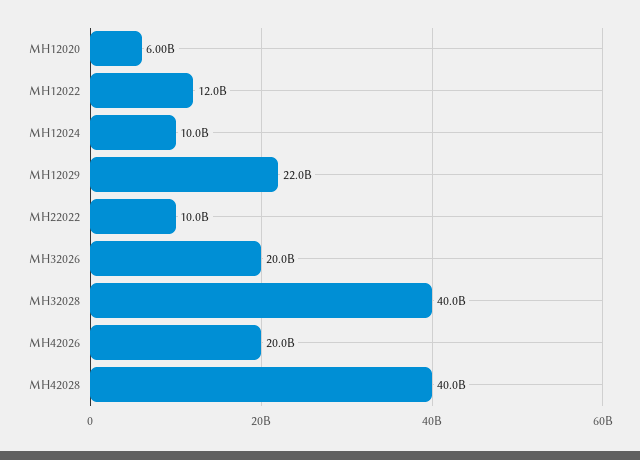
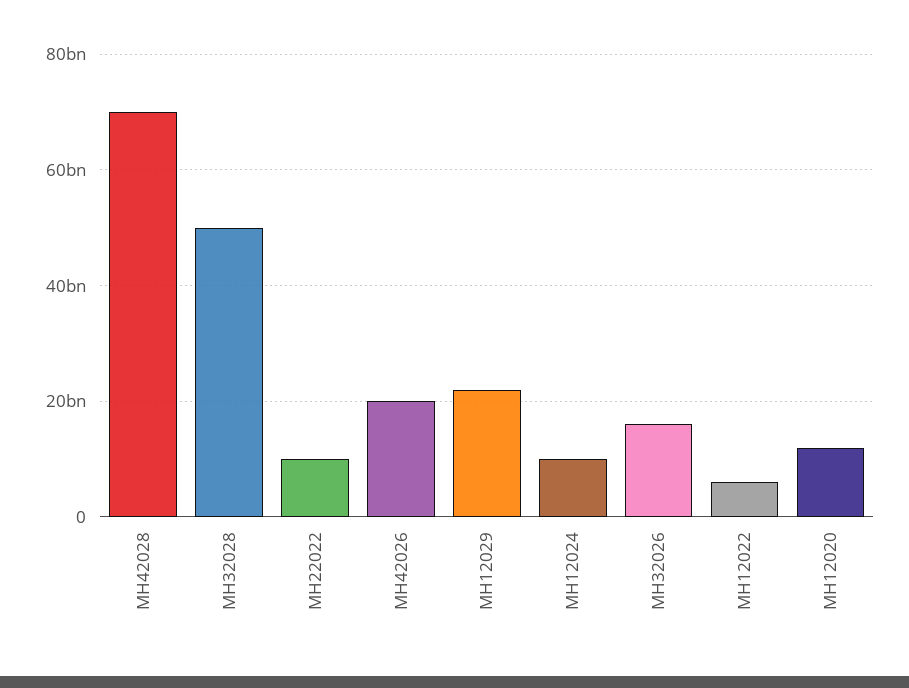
MH12020: 6000000000 -> 12000000000
MH12022: 12000000000 -> 6000000000
MH32026: 20000000000 -> 16000000000
MH32028: 40000000000 -> 50000000000
MH42028: 40000000000 -> 70000000000

